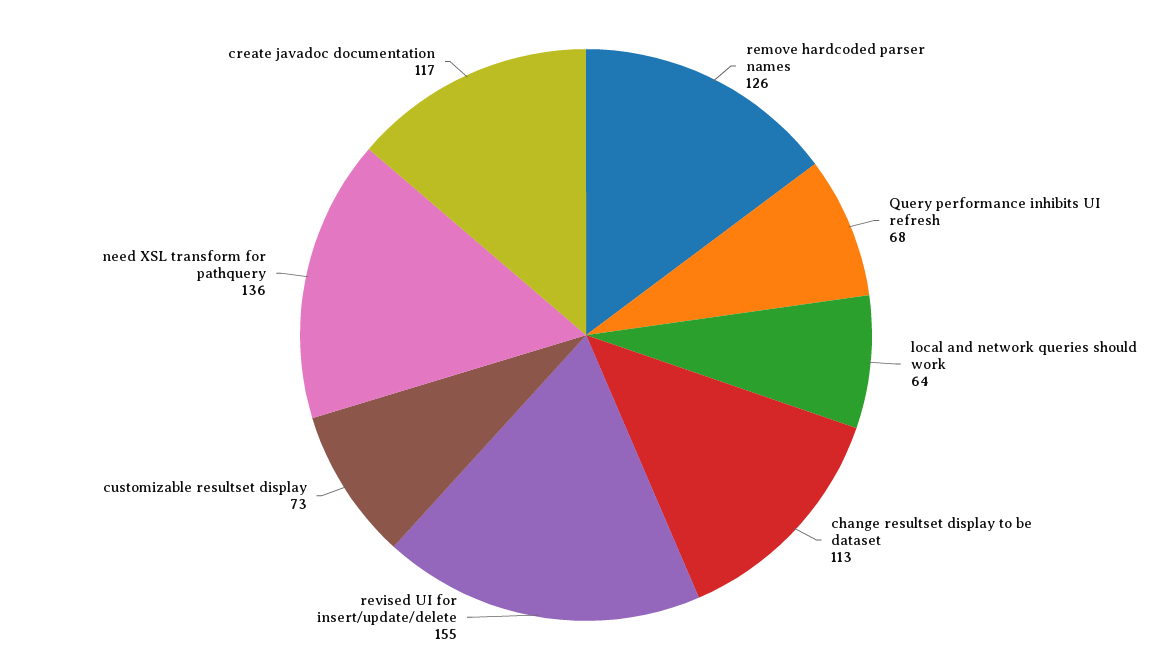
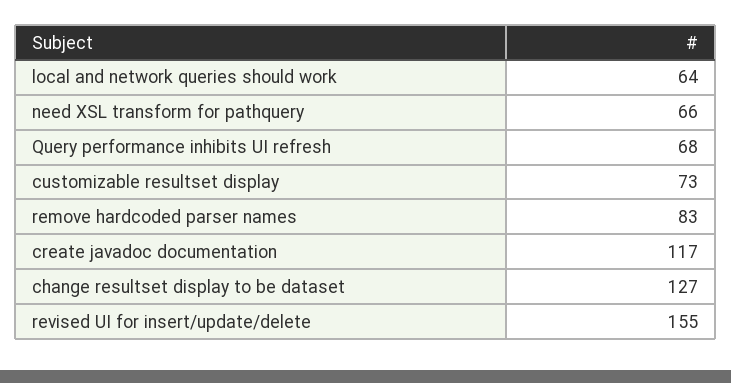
remove hardcoded parser names: 126 -> 83
change resultset display to be dataset: 113 -> 127
need XSL transform for pathquery: 136 -> 66

